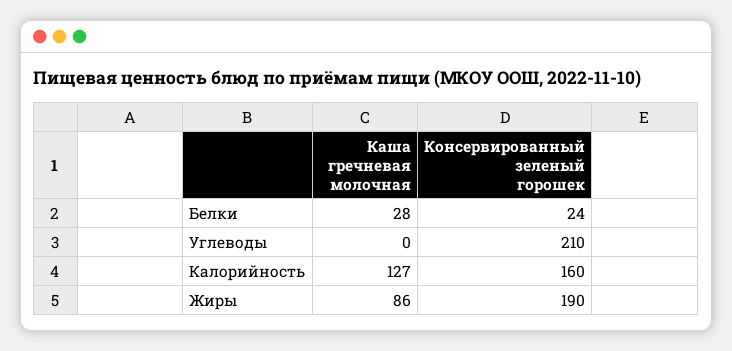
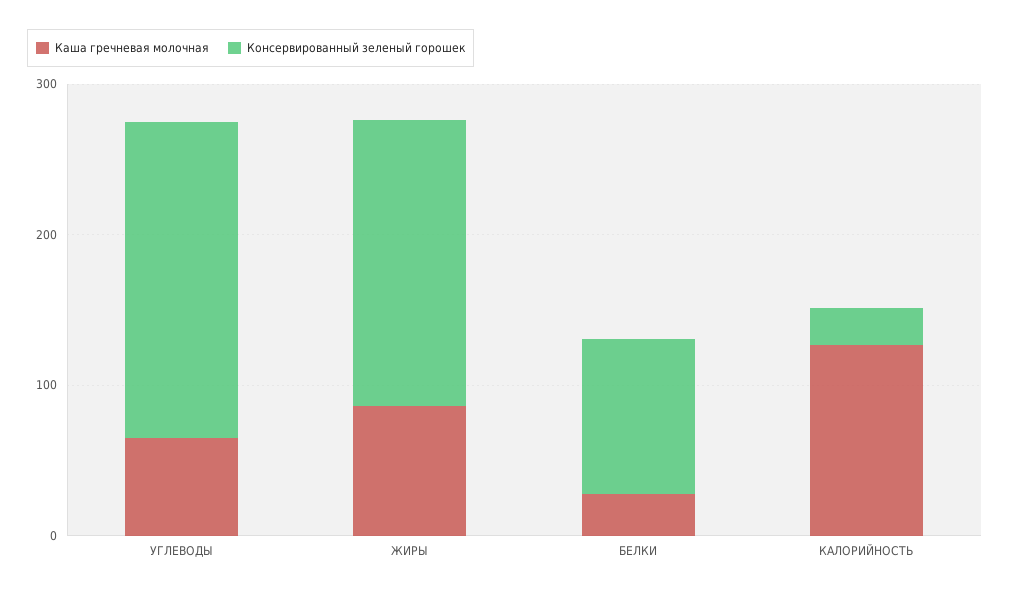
Консервированный зеленый горошек, Белки: 24 -> 100
Каша гречневая молочная, Углеводы: 0 -> 60
Консервированный зеленый горошек, Калорийность: 160 -> 20

